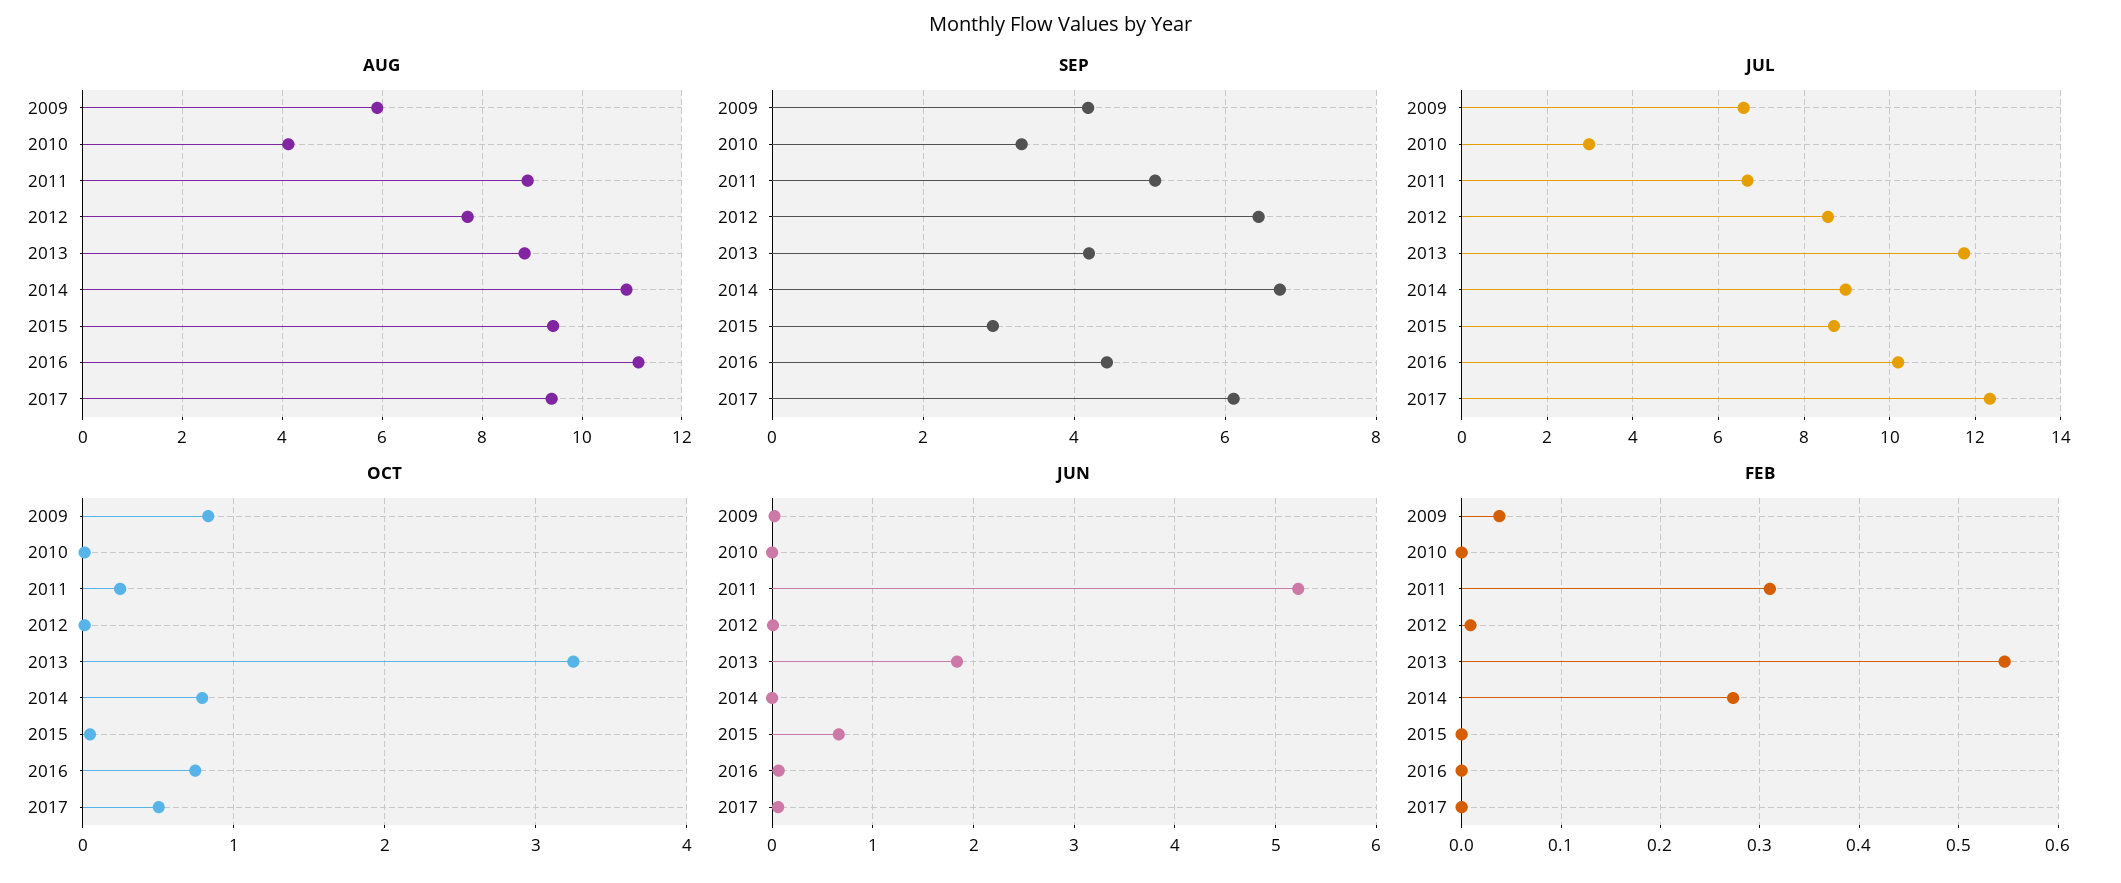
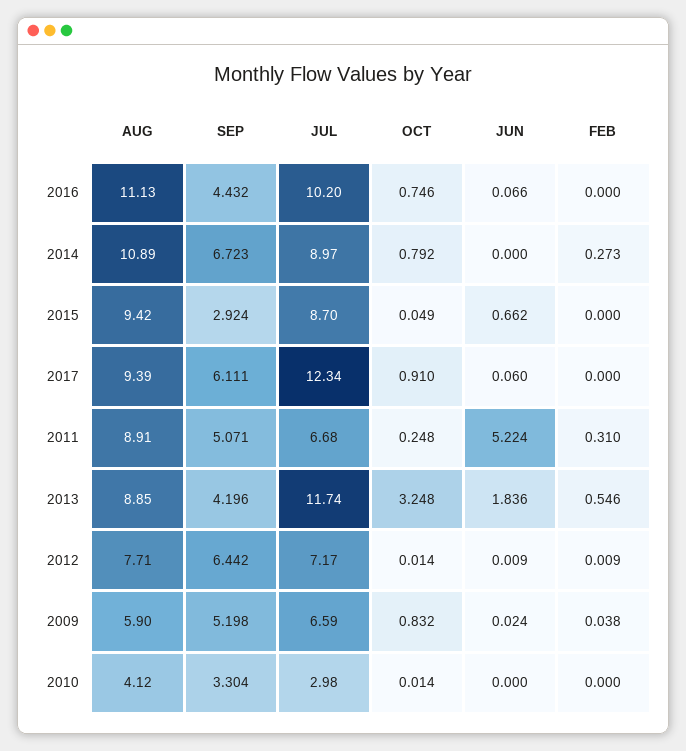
SEP, 2009: 4.2 -> 5.198
JUL, 2012: 8.6 -> 7.17
OCT, 2017: 0.5 -> 0.91

